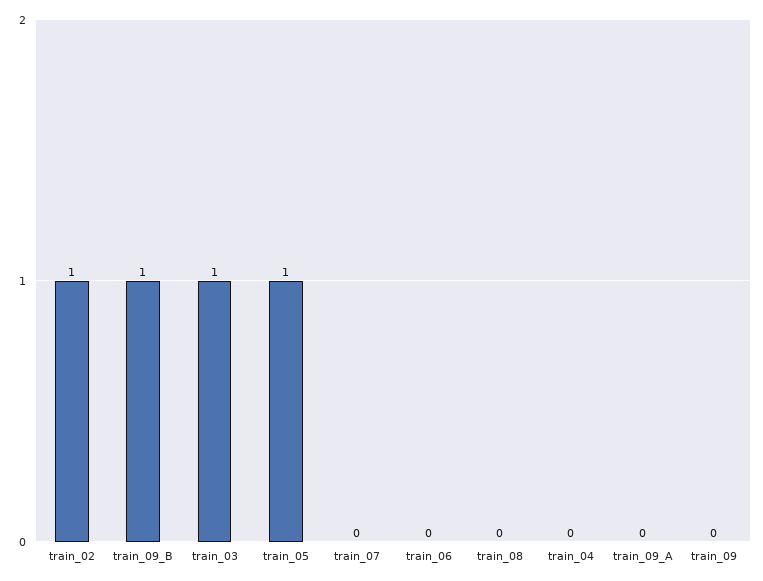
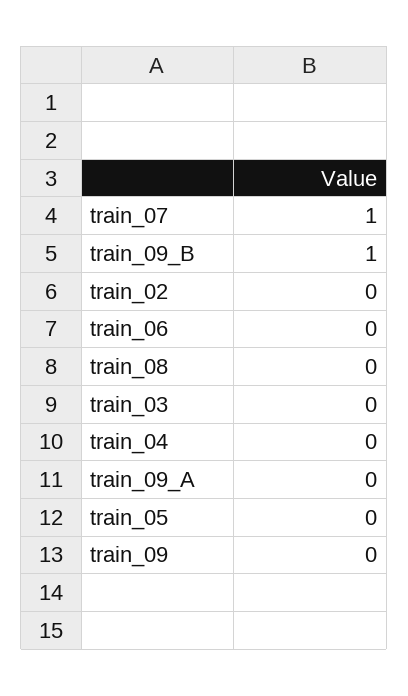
train_02: 1 -> 0
train_03: 1 -> 0
train_05: 1 -> 0
train_07: 0 -> 1

